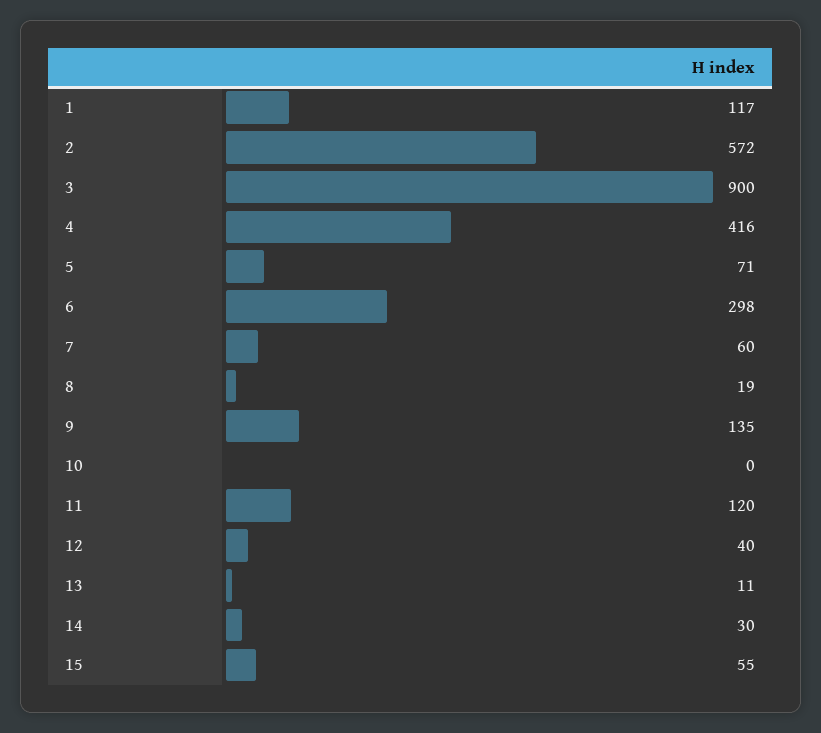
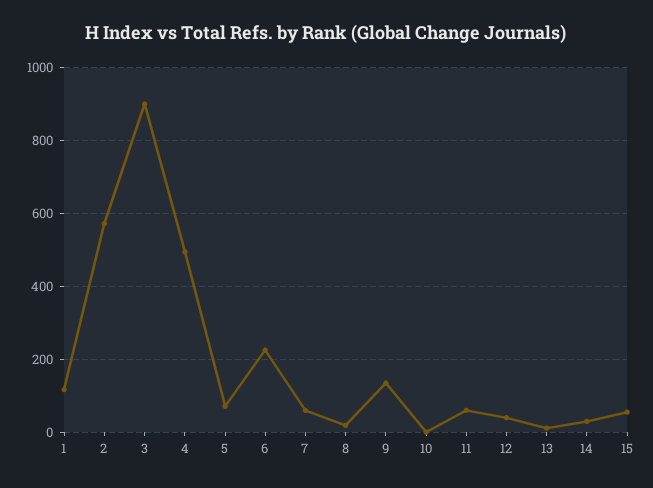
4: 416 -> 500
6: 298 -> 220
11: 120 -> 60

